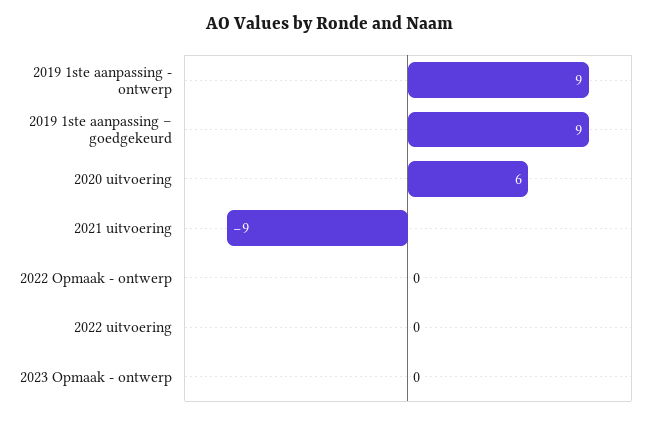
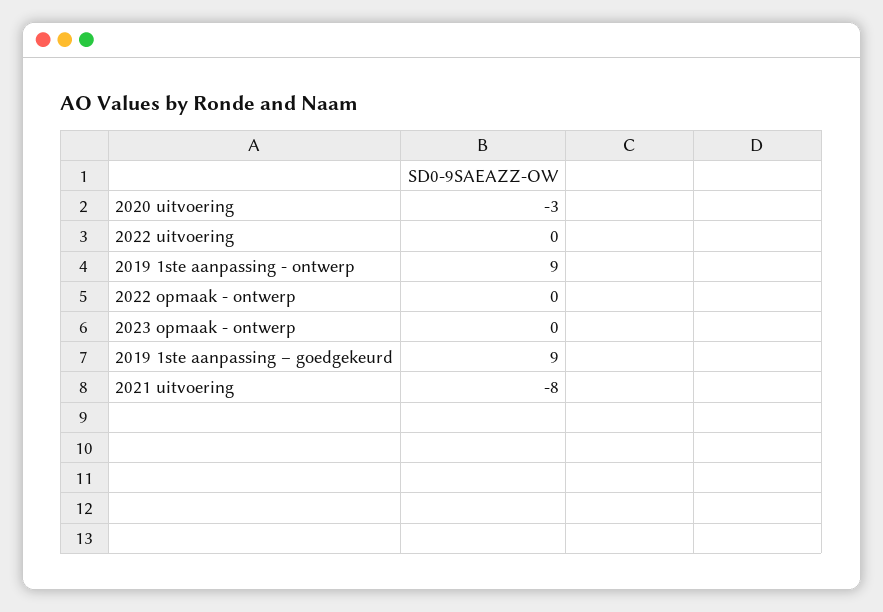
2020 uitvoering: 6 -> -3
2021 uitvoering: -9 -> -8

